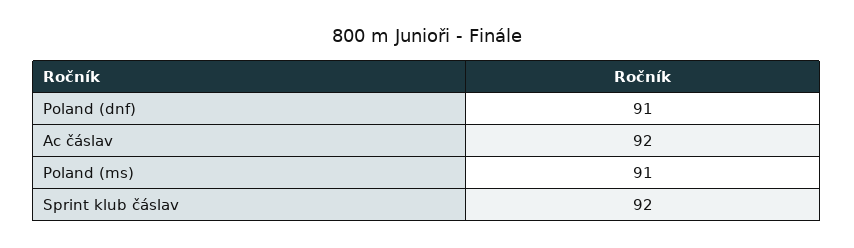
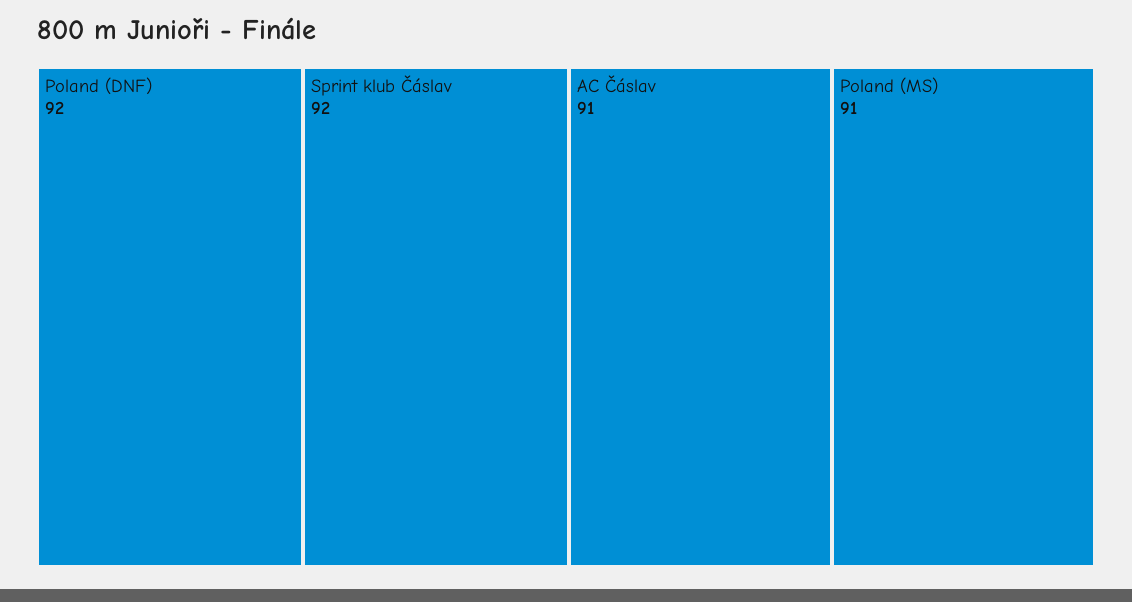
Poland (dnf): 91 -> 92
Ac čáslav: 92 -> 91

